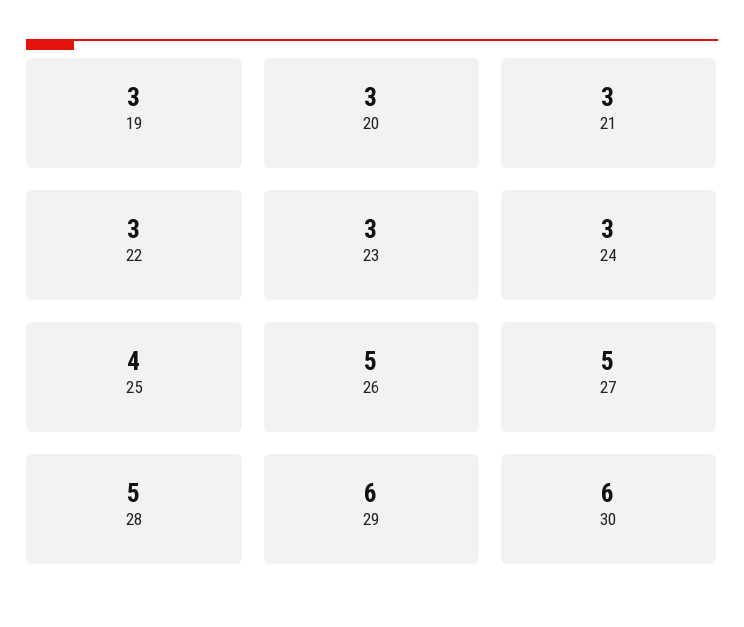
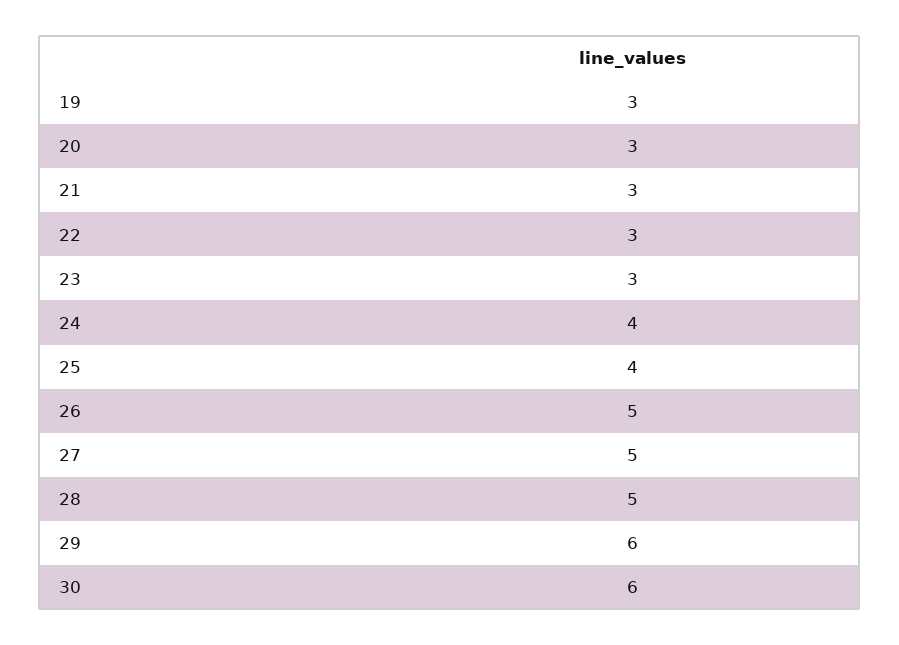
24: 3 -> 4

